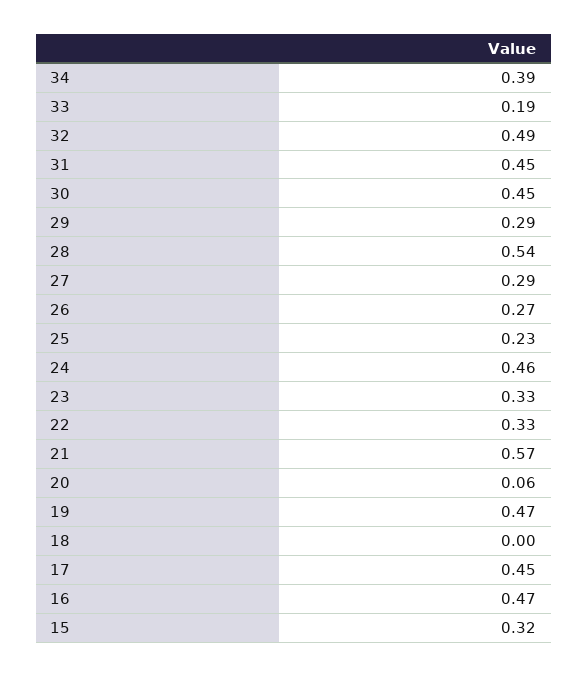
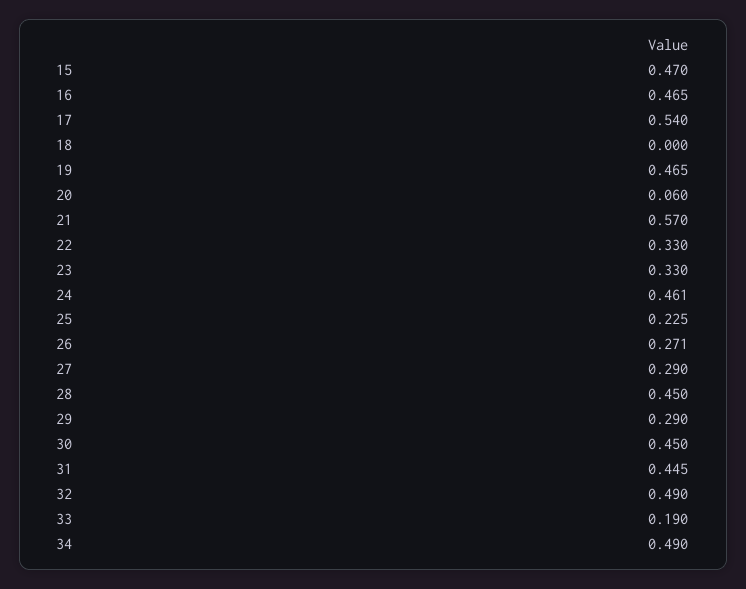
34: 0.39 -> 0.49
28: 0.54 -> 0.45
17: 0.45 -> 0.54
15: 0.32 -> 0.47

